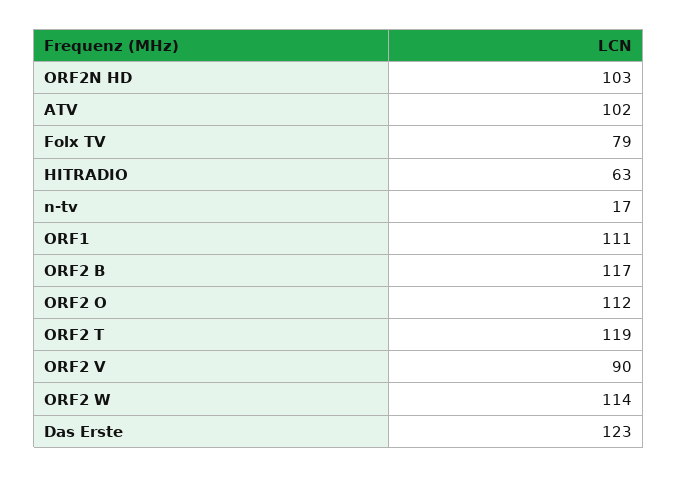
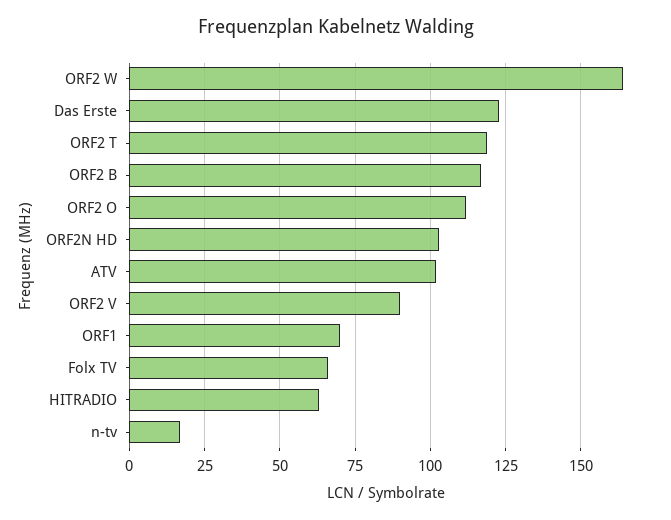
Folx TV: 79 -> 65
ORF1: 111 -> 70
ORF2 W: 114 -> 165

